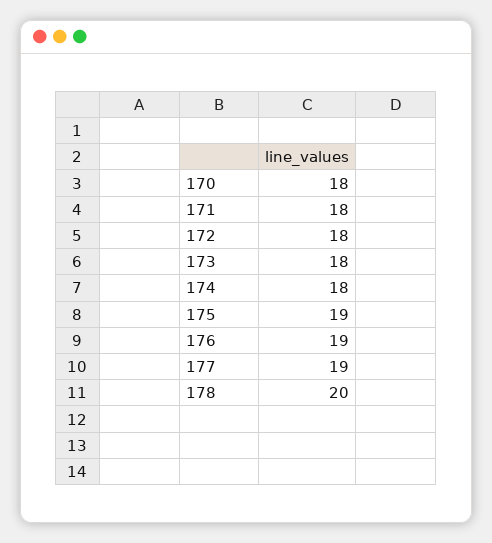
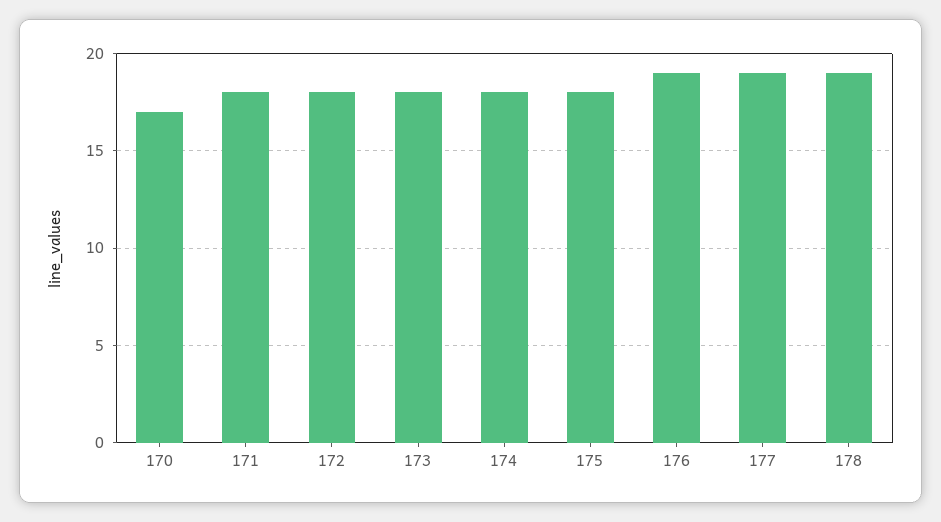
170: 18 -> 17
175: 19 -> 18
178: 20 -> 19

